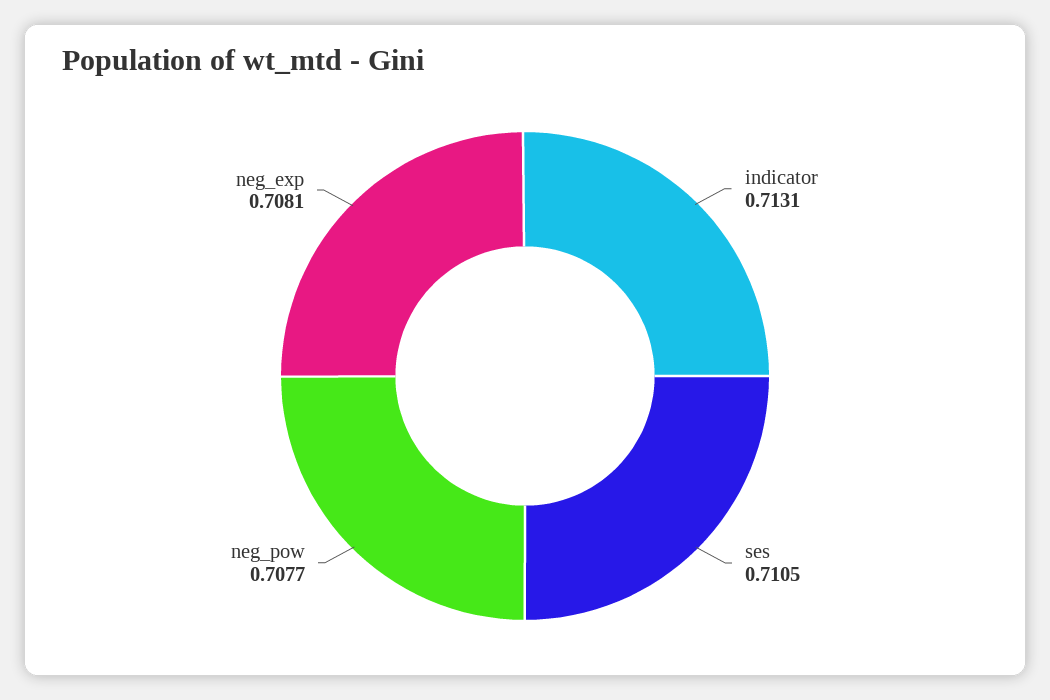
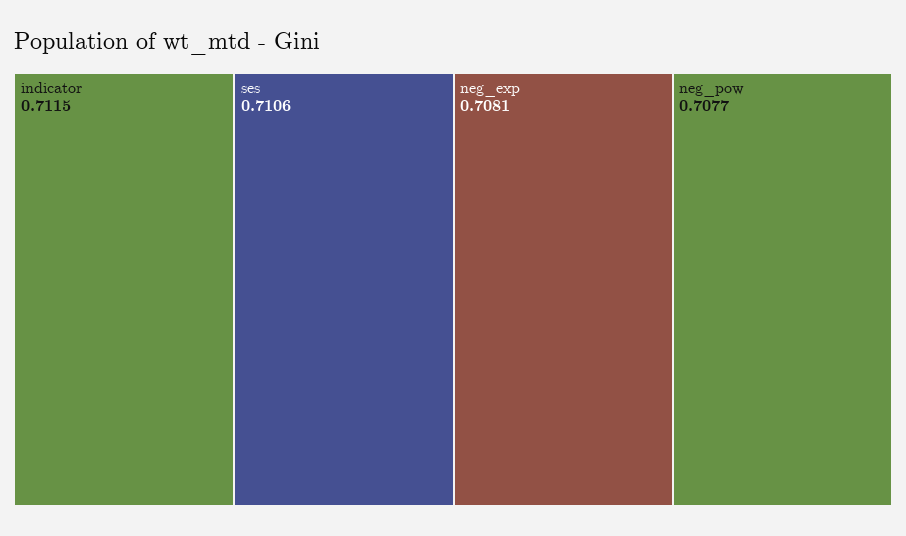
indicator: 0.7131 -> 0.7115
ses: 0.7105 -> 0.7106

